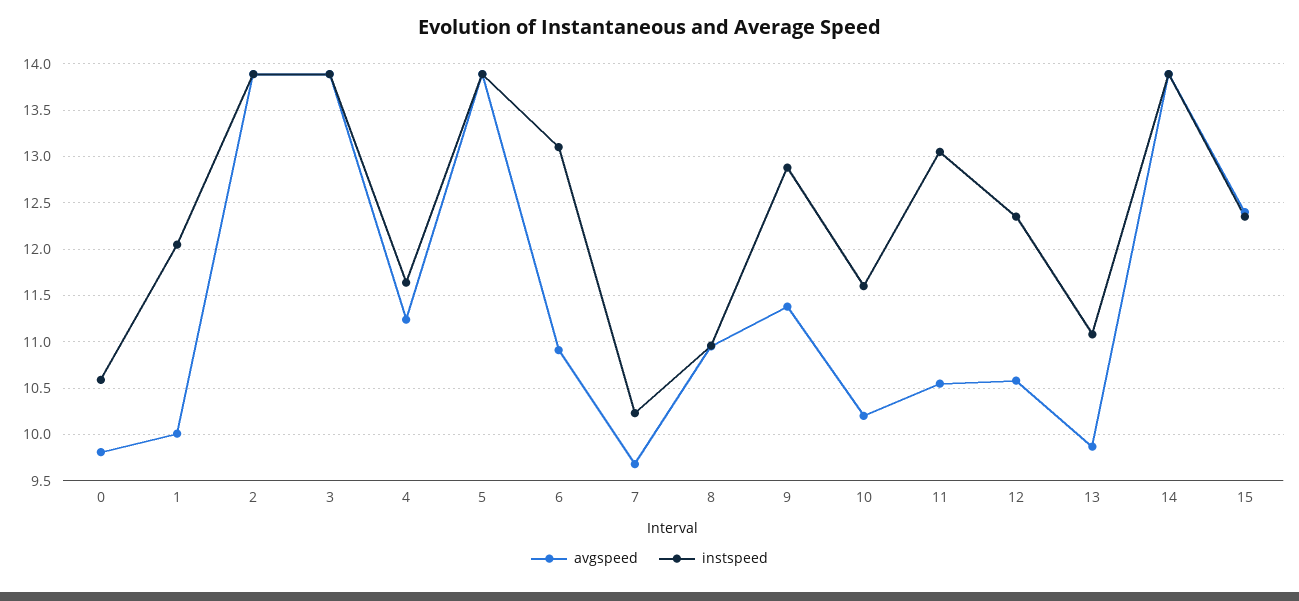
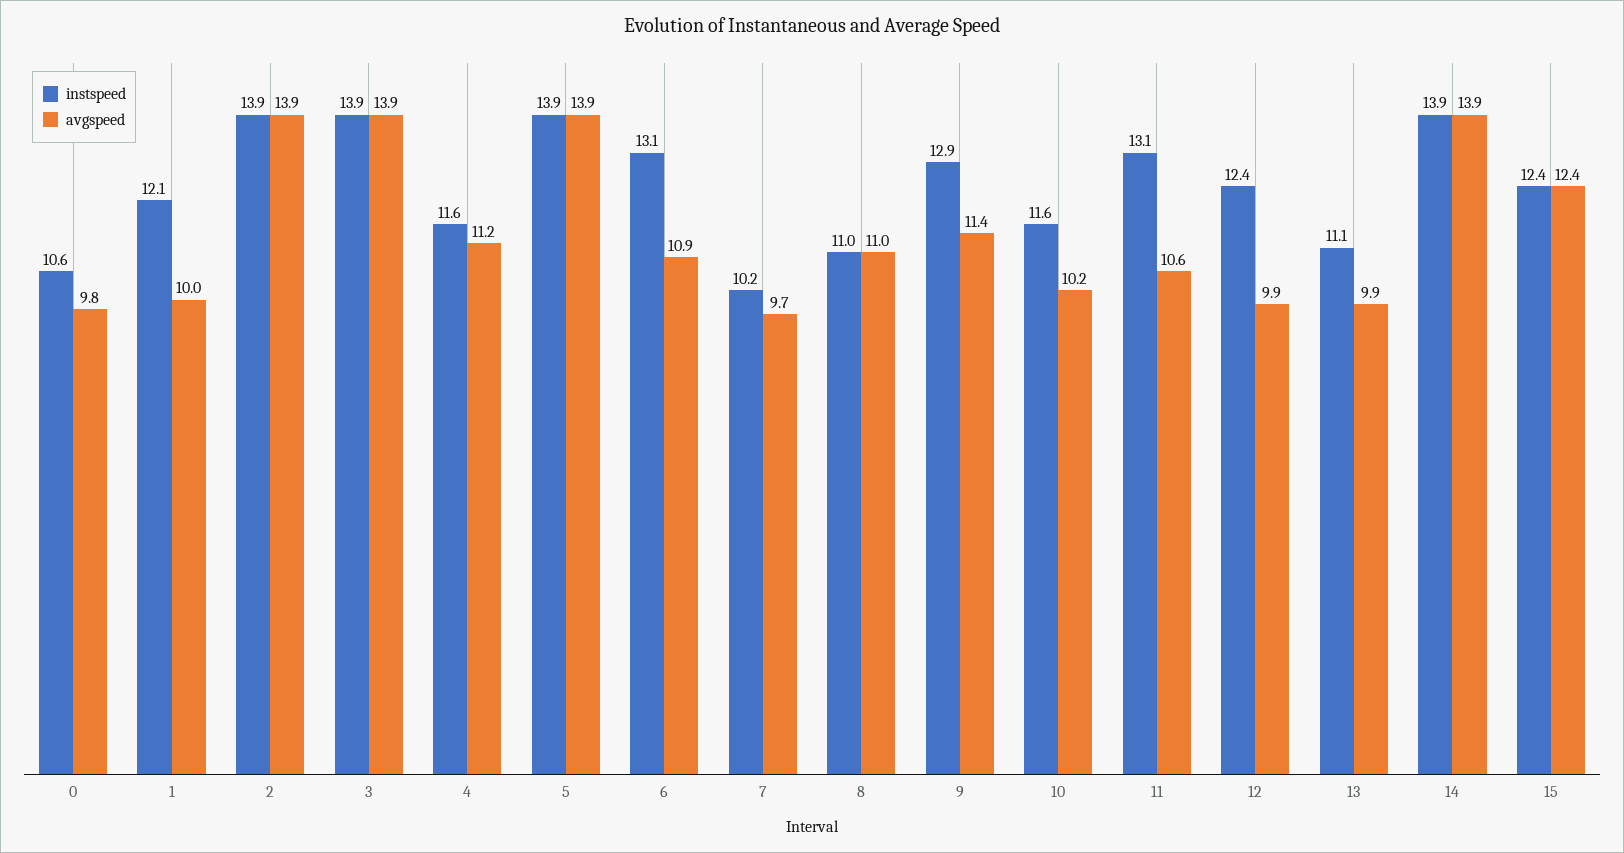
avgspeed, 12: 10.6 -> 9.9

